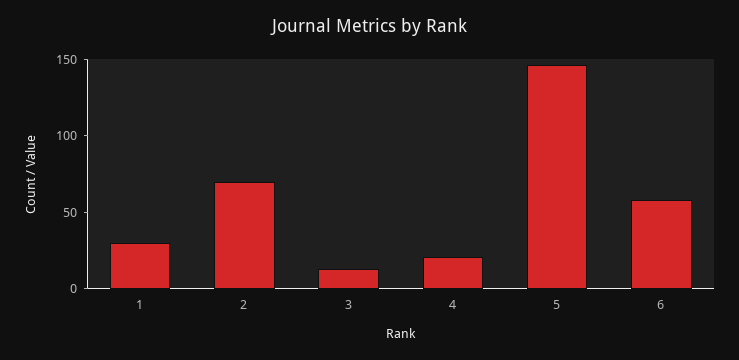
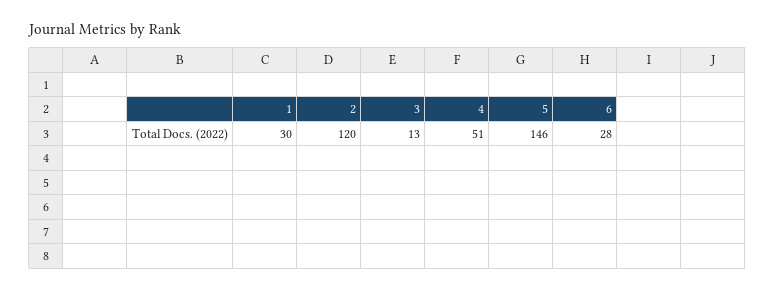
2: 70 -> 120
4: 20 -> 51
6: 60 -> 28

